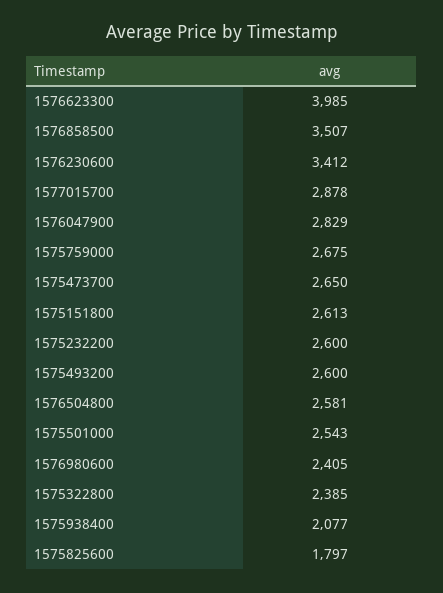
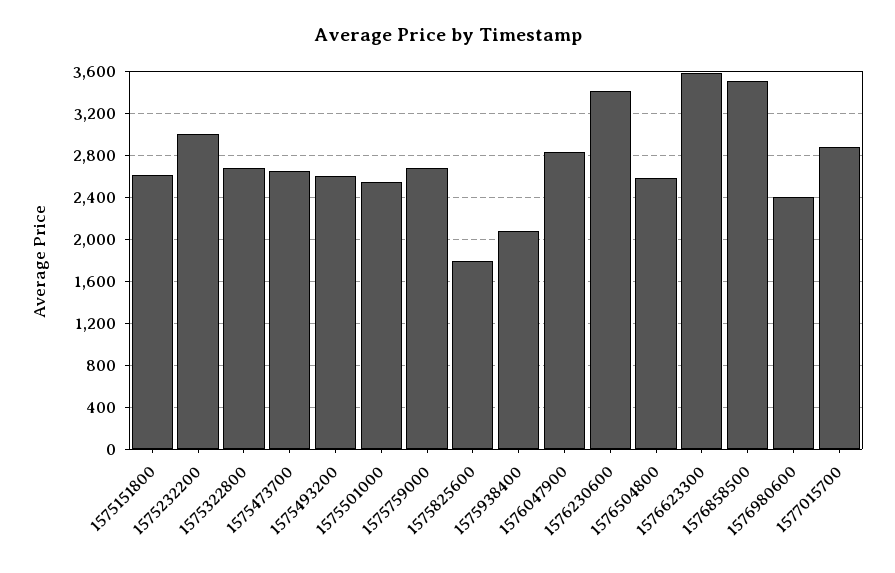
1576623300: 3985 -> 3600
1575232200: 2600 -> 3000
1575322800: 2385 -> 2700

